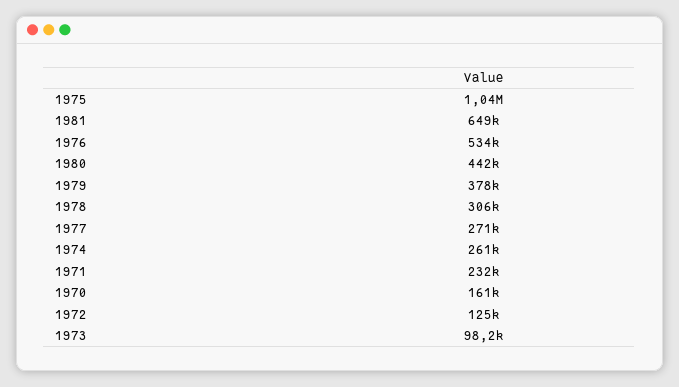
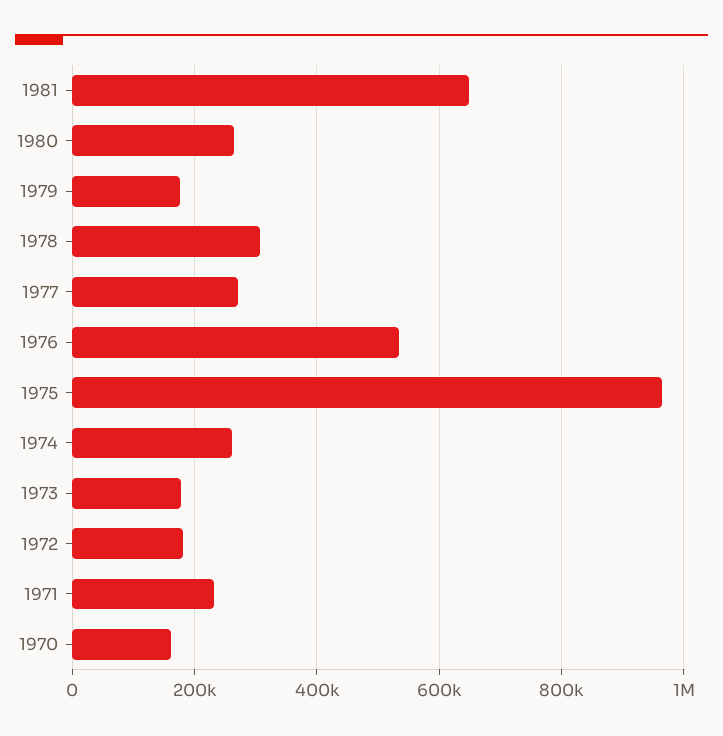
1975: 1040000 -> 960000
1980: 442000 -> 260000
1979: 378000 -> 180000
1972: 125000 -> 180000
1973: 98200 -> 180000

